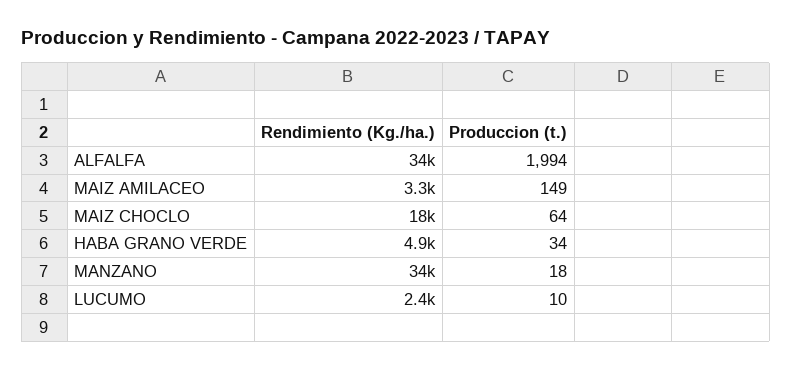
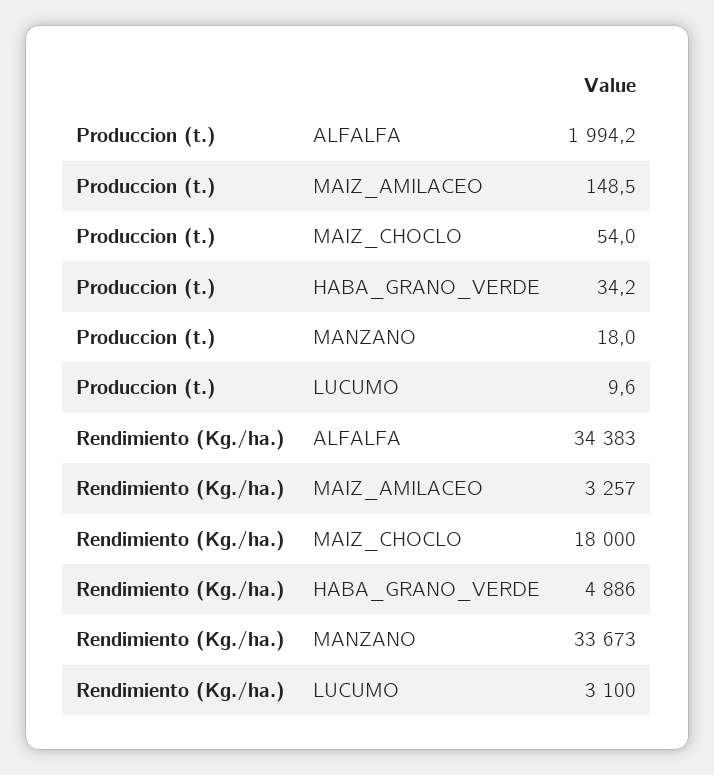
Produccion (t.), MAIZ CHOCLO: 64 -> 54
Rendimiento (Kg./ha.), LUCUMO: 2400 -> 3100

